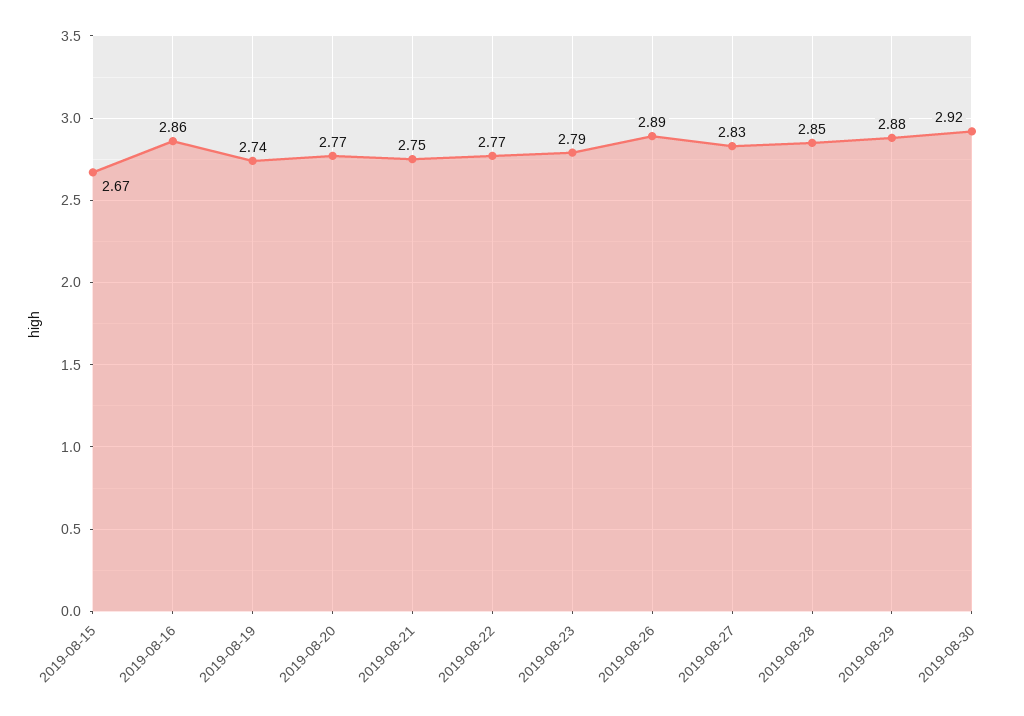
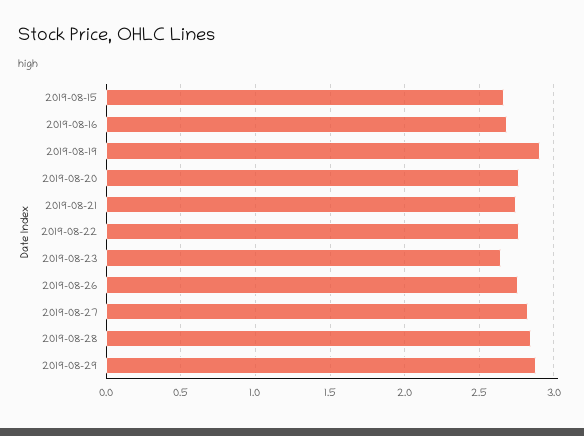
2019-08-16: 2.86 -> 2.7
2019-08-19: 2.74 -> 2.9
2019-08-23: 2.79 -> 2.65
2019-08-26: 2.89 -> 2.75
2019-08-30: 2.92 -> none

